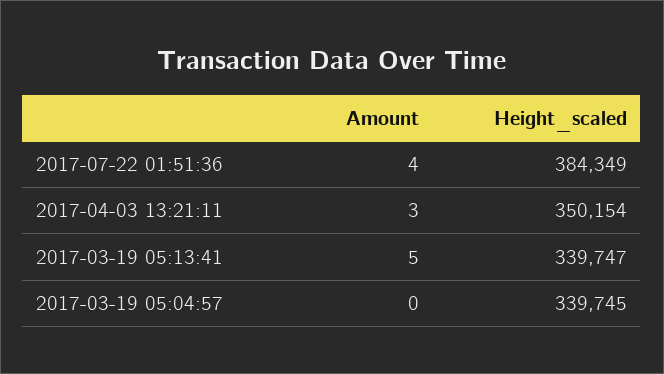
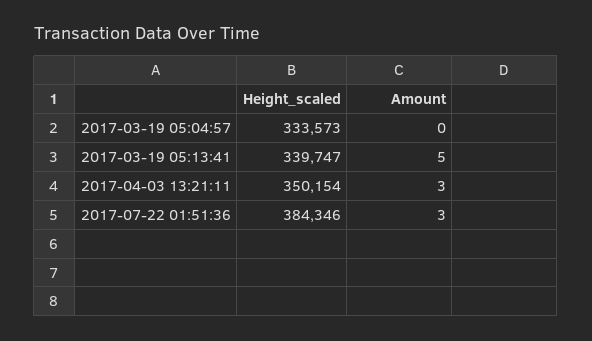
Amount, 2017-07-22 01:51:36: 4 -> 3
Height_scaled, 2017-07-22 01:51:36: 384349 -> 384346
Height_scaled, 2017-03-19 05:04:57: 339745 -> 333573

